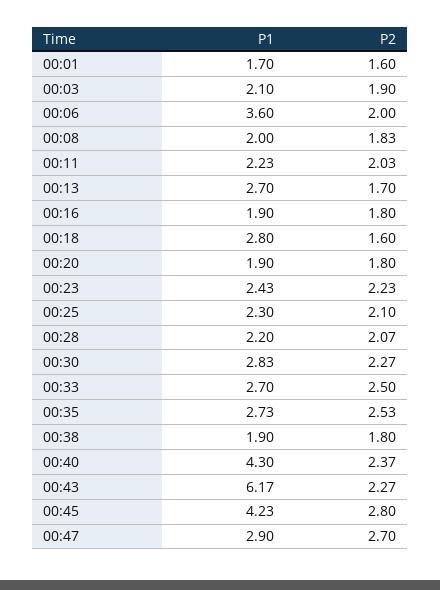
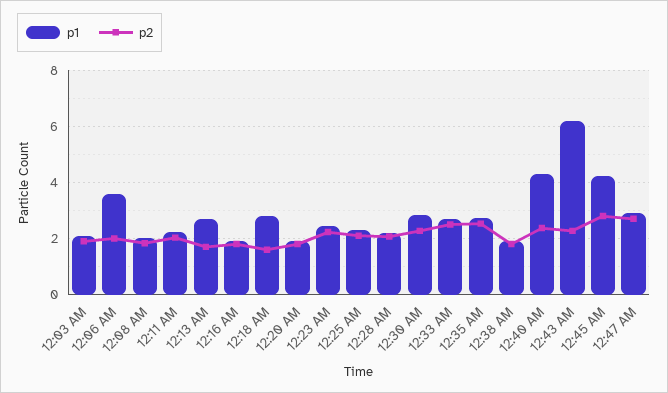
P1, 00:01: 1.7 -> none
P2, 00:01: 1.6 -> none

